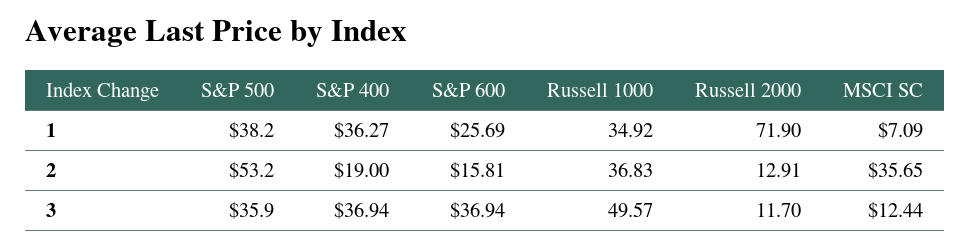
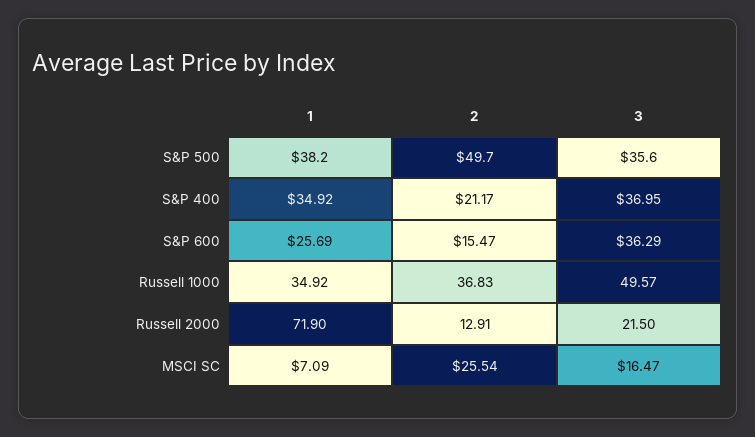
S&P 400, 1: 36.27 -> 34.92
S&P 500, 2: 53.2 -> 49.7
S&P 400, 2: 19 -> 21.17
S&P 600, 2: 15.81 -> 15.47
MSCI SC, 2: 35.65 -> 25.54
S&P 500, 3: 35.9 -> 35.6
S&P 400, 3: 36.94 -> 36.95
S&P 600, 3: 36.94 -> 36.29
Russell 2000, 3: 11.7 -> 21.5
MSCI SC, 3: 12.44 -> 16.47

